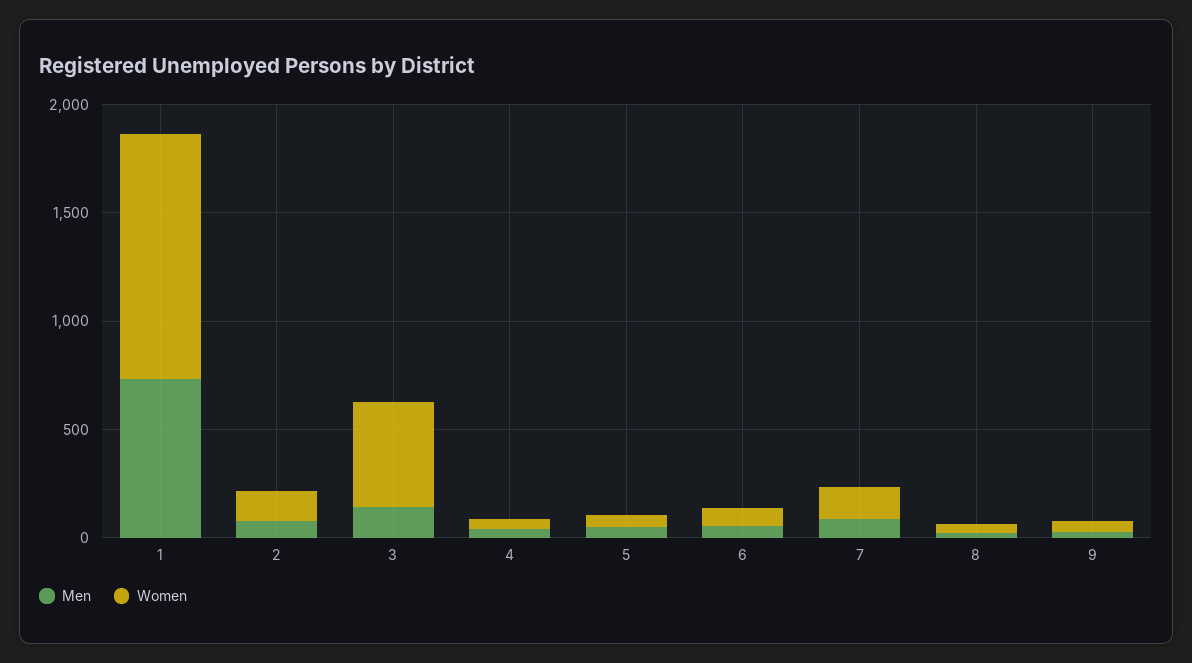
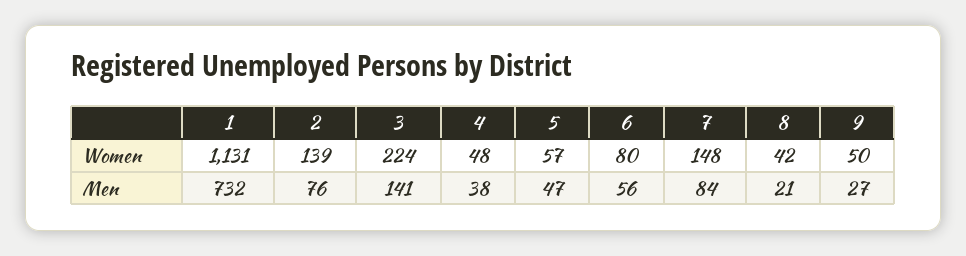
Women, 3: 500 -> 224

